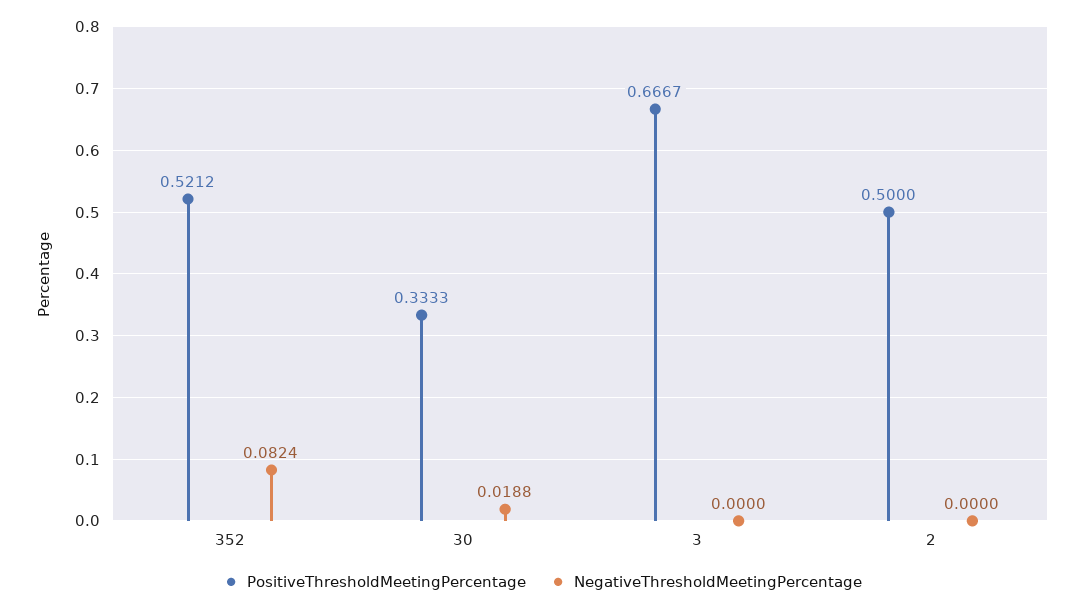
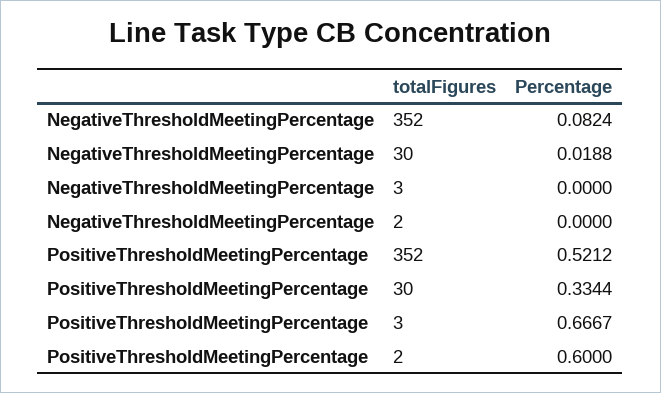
PositiveThresholdMeetingPercentage, 30: 0.3333 -> 0.3344
PositiveThresholdMeetingPercentage, 2: 0.5 -> 0.6

